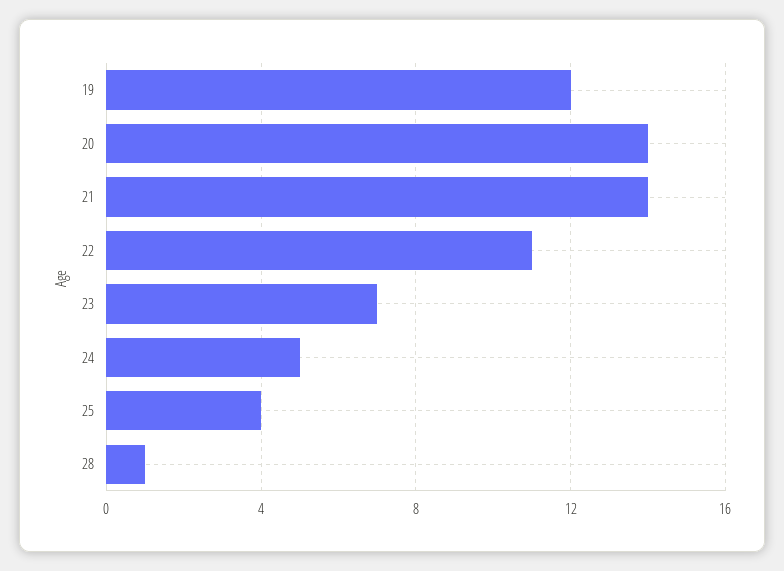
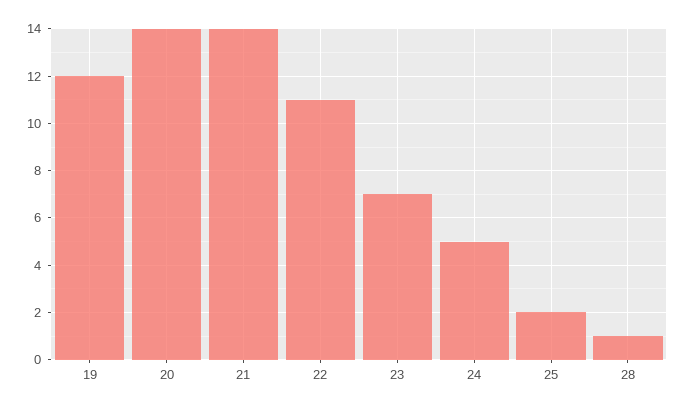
25: 4 -> 2

